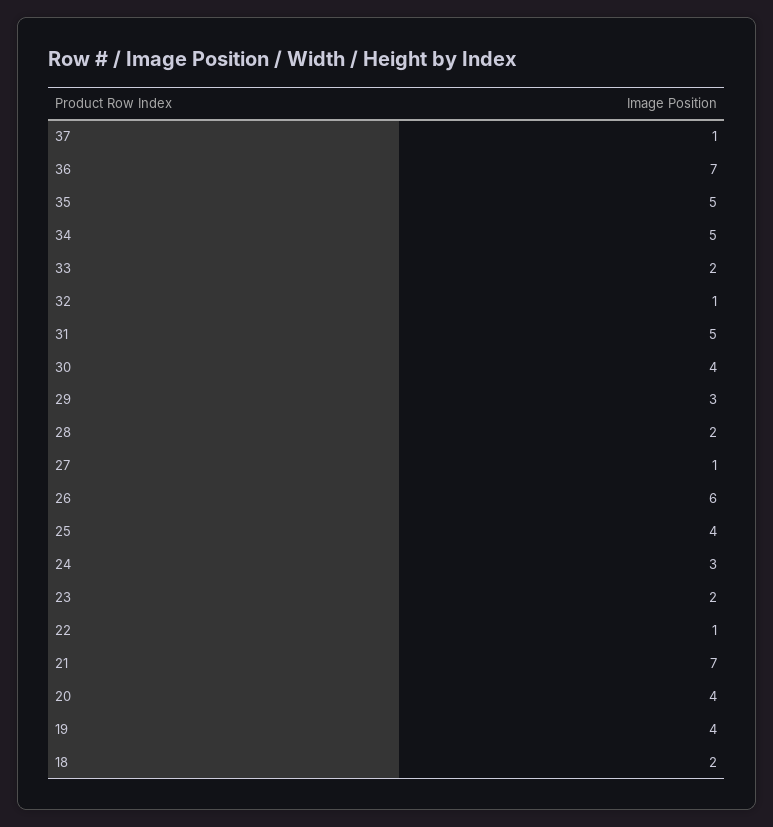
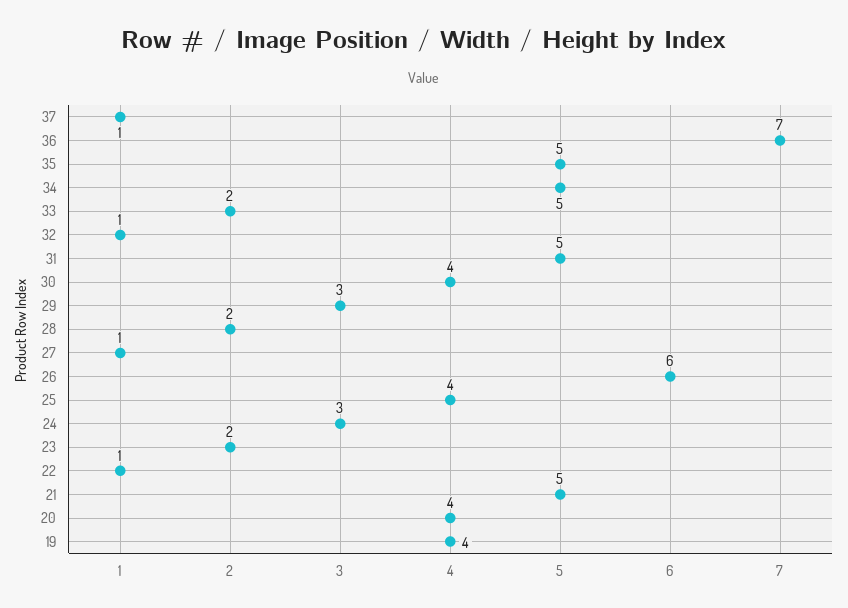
21: 7 -> 5
18: 2 -> none

